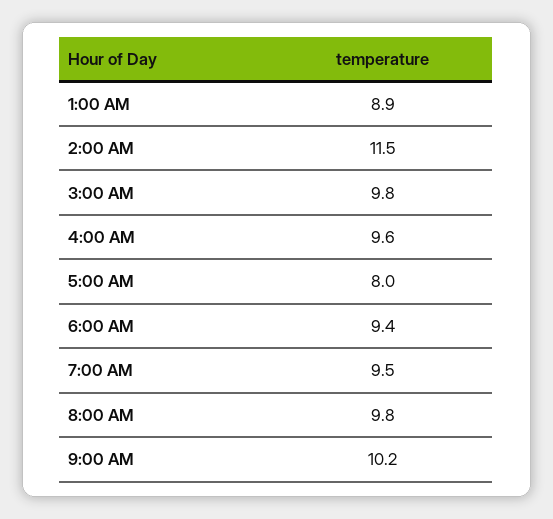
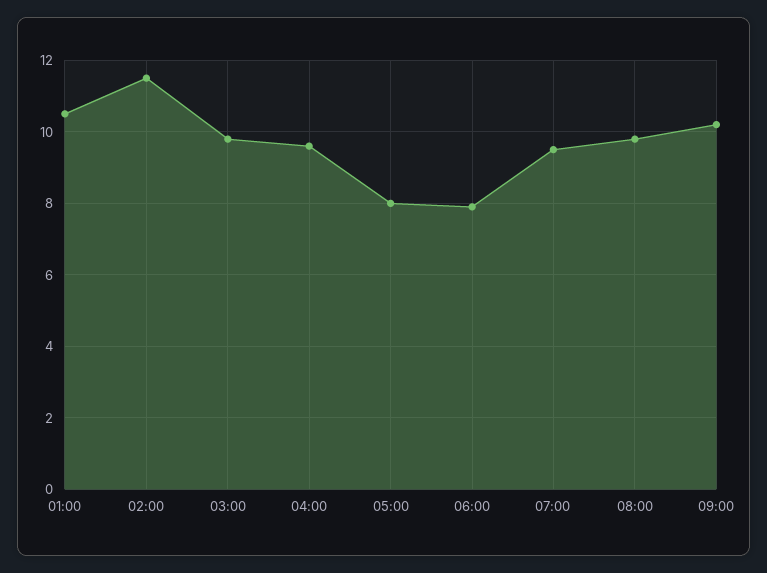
1:00 AM: 8.9 -> 10.5
6:00 AM: 9.4 -> 8

